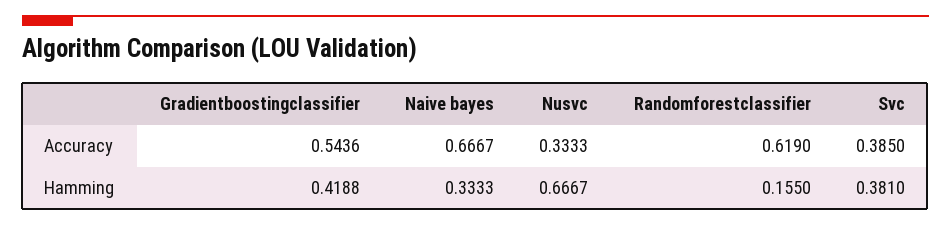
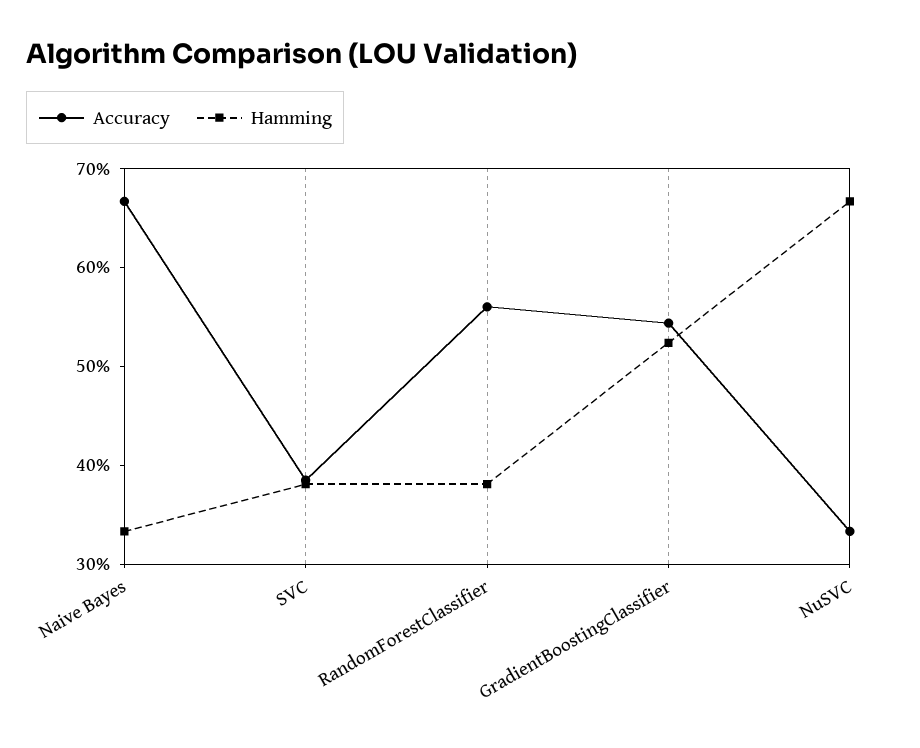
Accuracy, Randomforestclassifier: 0.619 -> 0.56
Hamming, Gradientboostingclassifier: 0.4188 -> 0.52
Hamming, Randomforestclassifier: 0.155 -> 0.38

